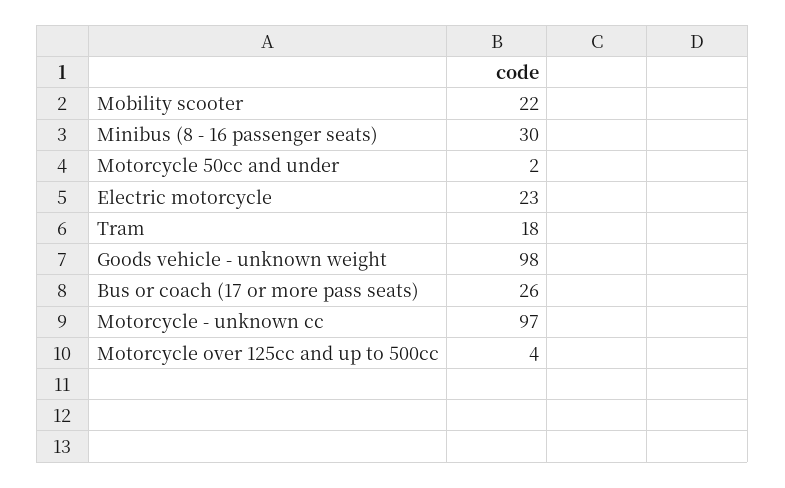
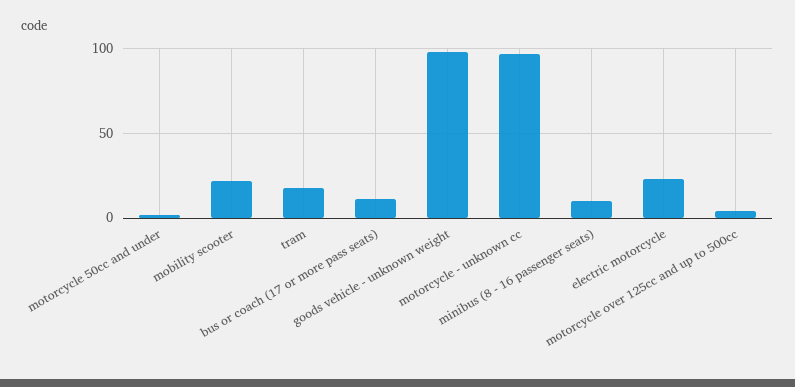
Minibus (8 - 16 passenger seats): 30 -> 10
Bus or coach (17 or more pass seats): 26 -> 10

